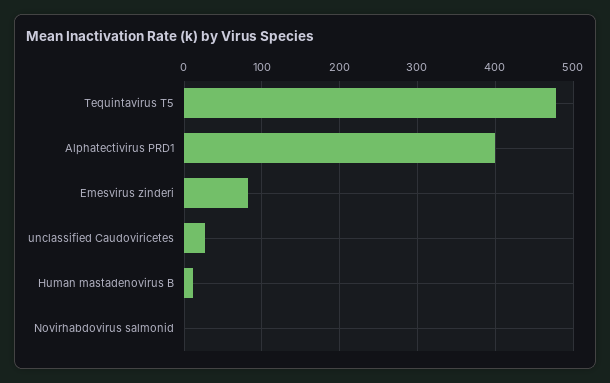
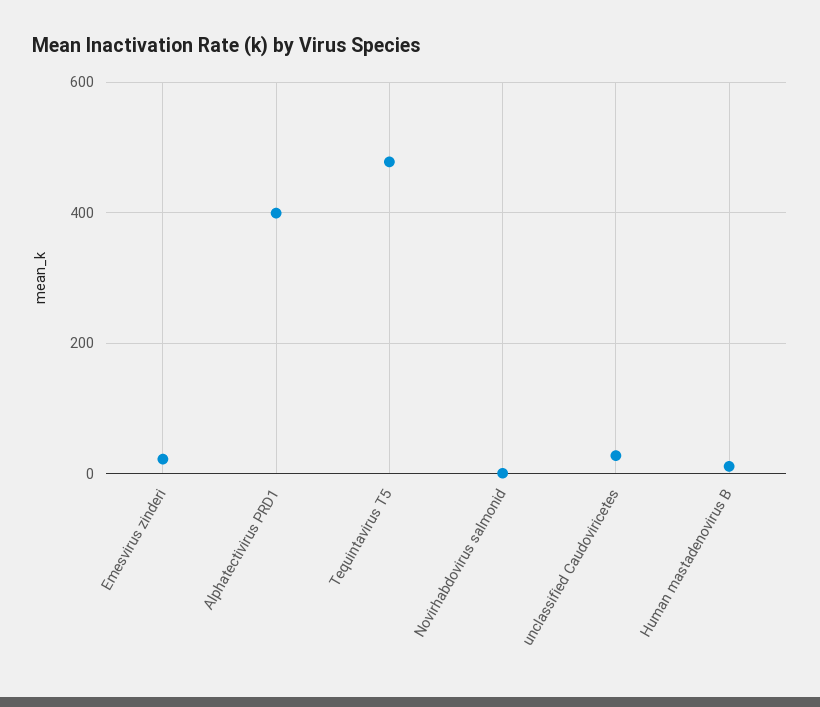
Emesvirus zinderi: 80 -> 20

